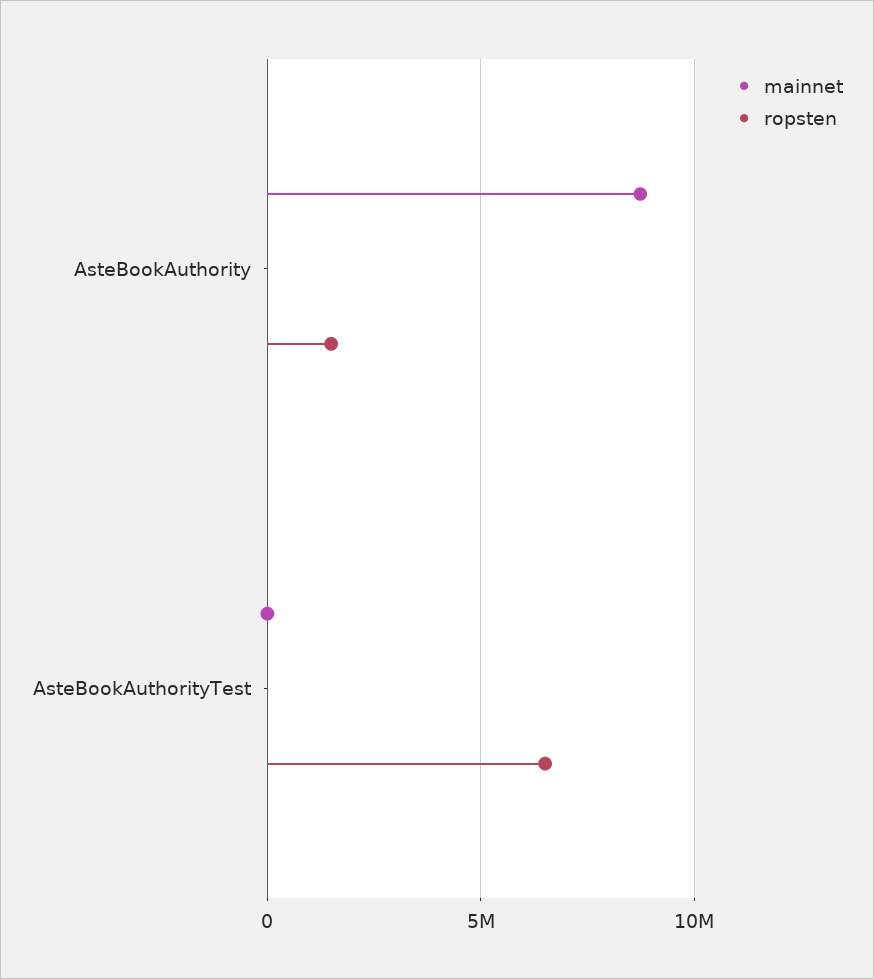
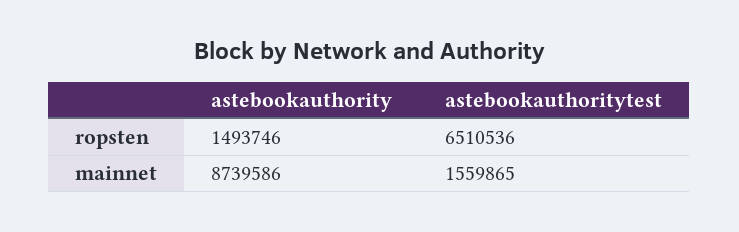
mainnet, AsteBookAuthorityTest: 0 -> 1559865

